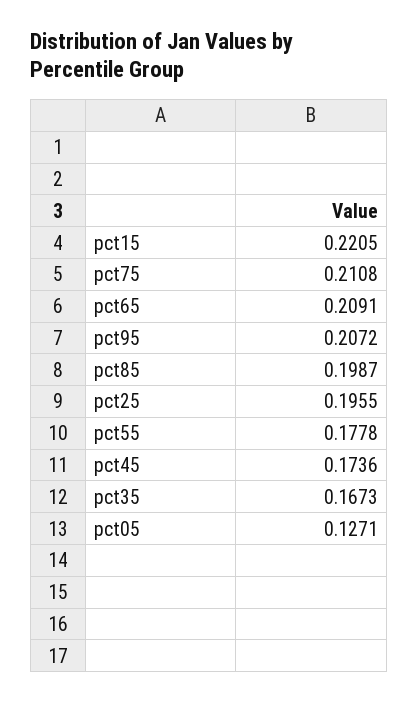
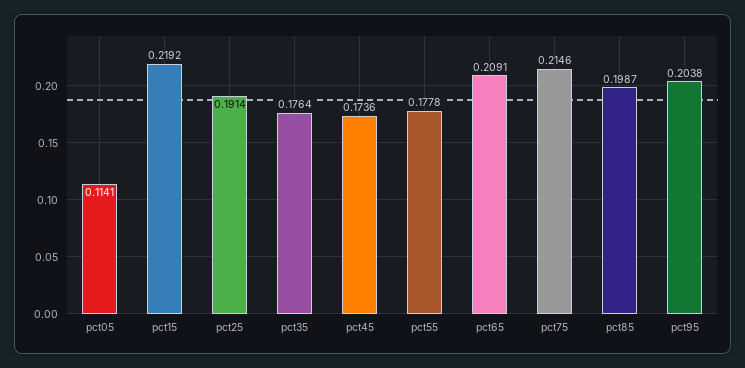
pct15: 0.2205 -> 0.2192
pct75: 0.2108 -> 0.2146
pct95: 0.2072 -> 0.2038
pct25: 0.1955 -> 0.1914
pct35: 0.1673 -> 0.1764
pct05: 0.1271 -> 0.1141

